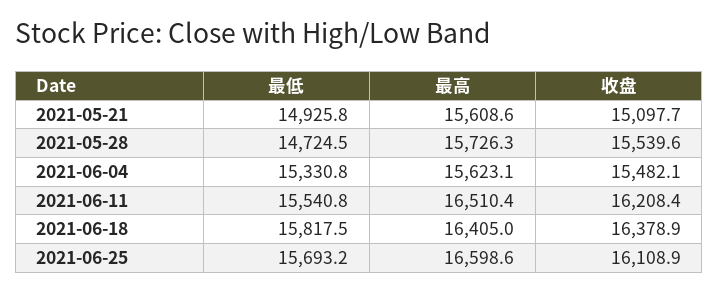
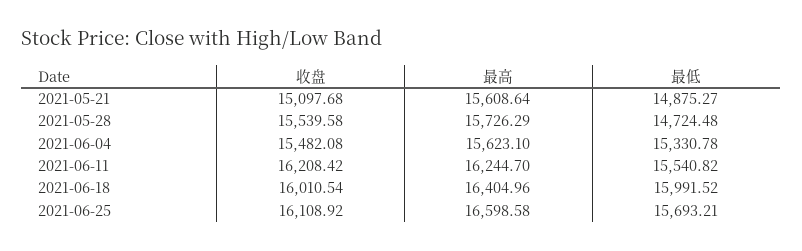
最低, 2021-05-21: 14925.8 -> 14875.27
最高, 2021-06-11: 16510.4 -> 16244.7
最低, 2021-06-18: 15817.5 -> 15991.52
收盘, 2021-06-18: 16378.9 -> 16010.54

